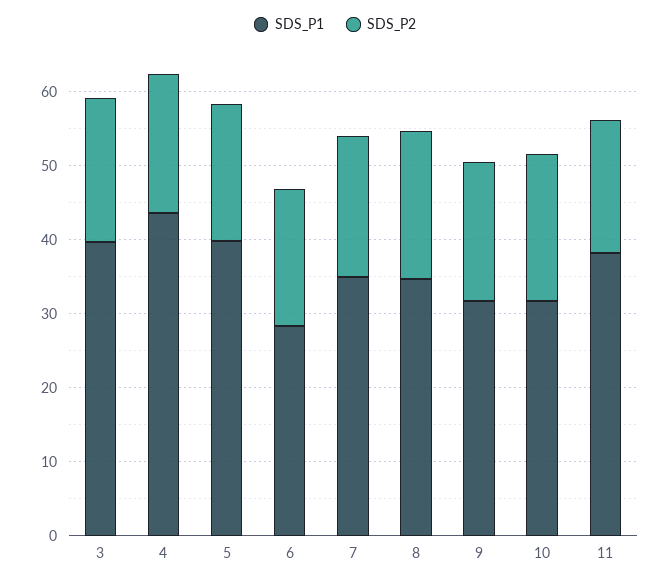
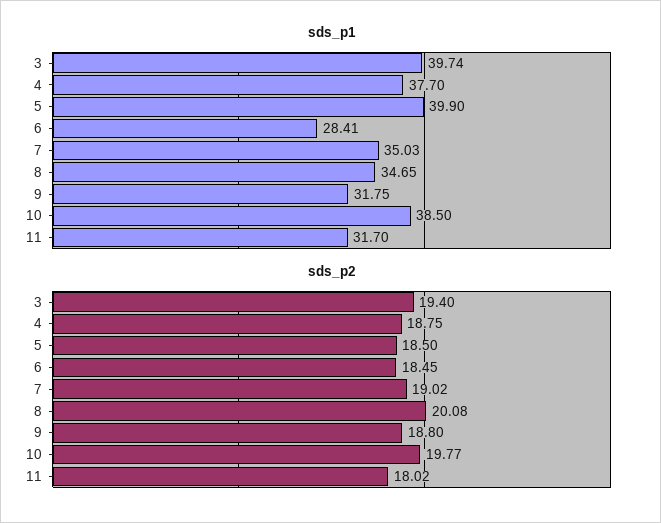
SDS_P1, 4: 44 -> 37.7
SDS_P1, 10: 32 -> 38.5
SDS_P1, 11: 38 -> 31.7

